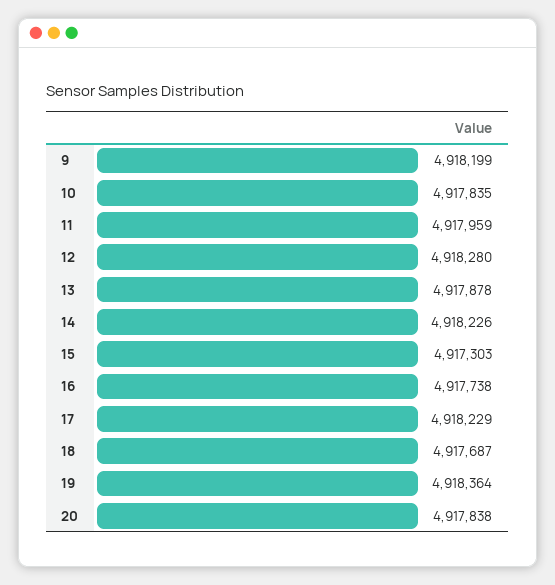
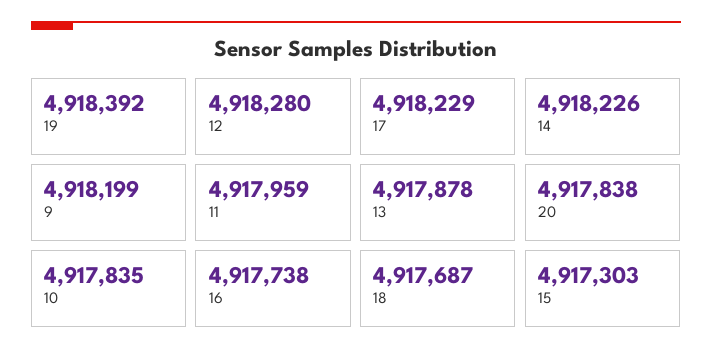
19: 4918364 -> 4918392

